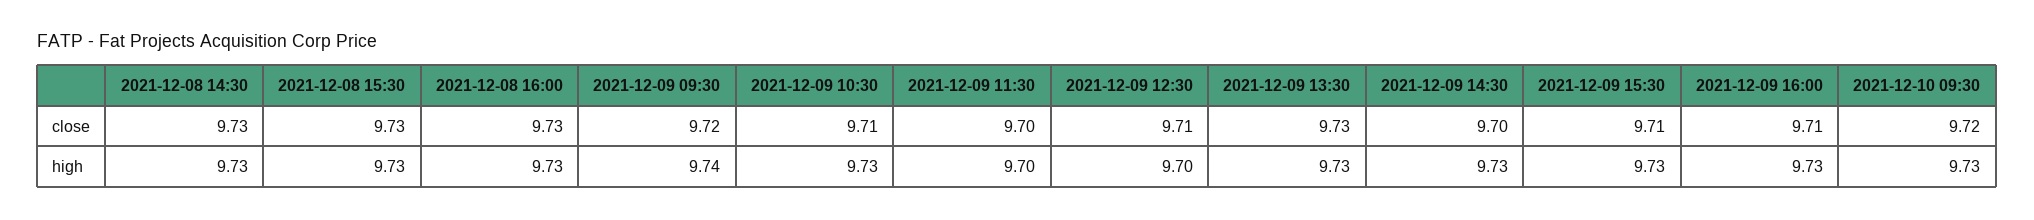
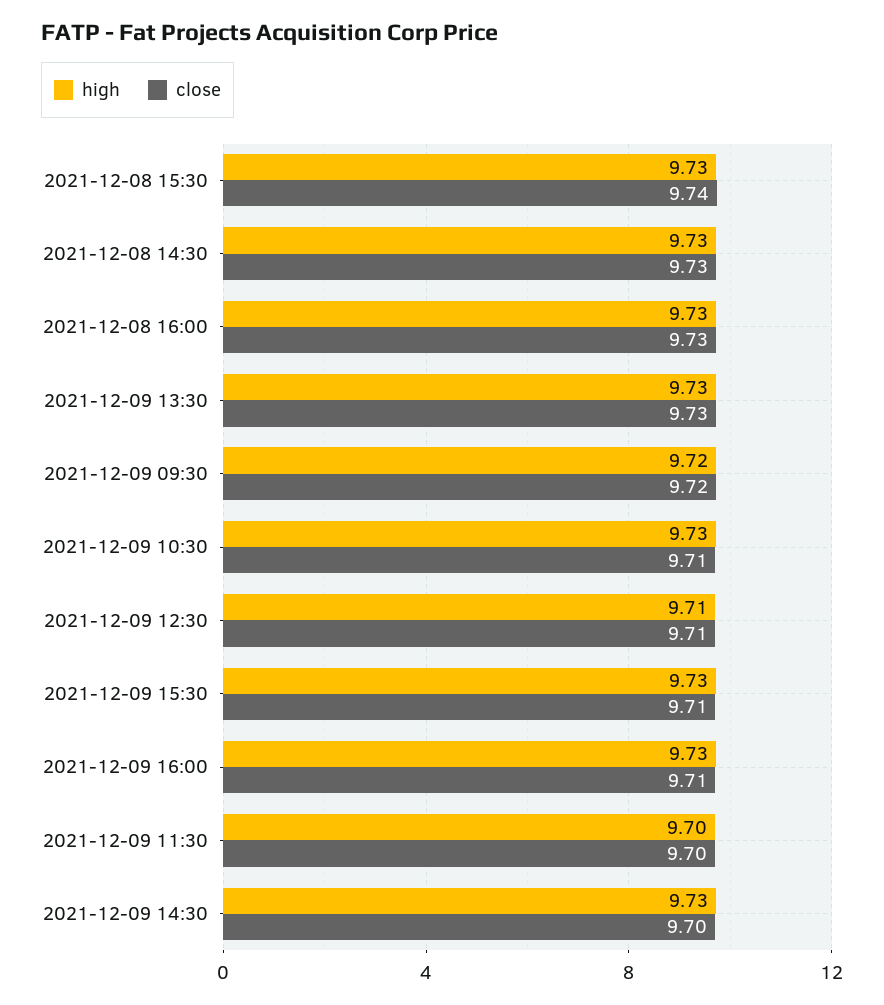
close, 2021-12-08 15:30: 9.73 -> 9.74
close, 2021-12-10 09:30: 9.72 -> none
high, 2021-12-09 09:30: 9.74 -> 9.72
high, 2021-12-09 12:30: 9.7 -> 9.71
high, 2021-12-10 09:30: 9.73 -> none

